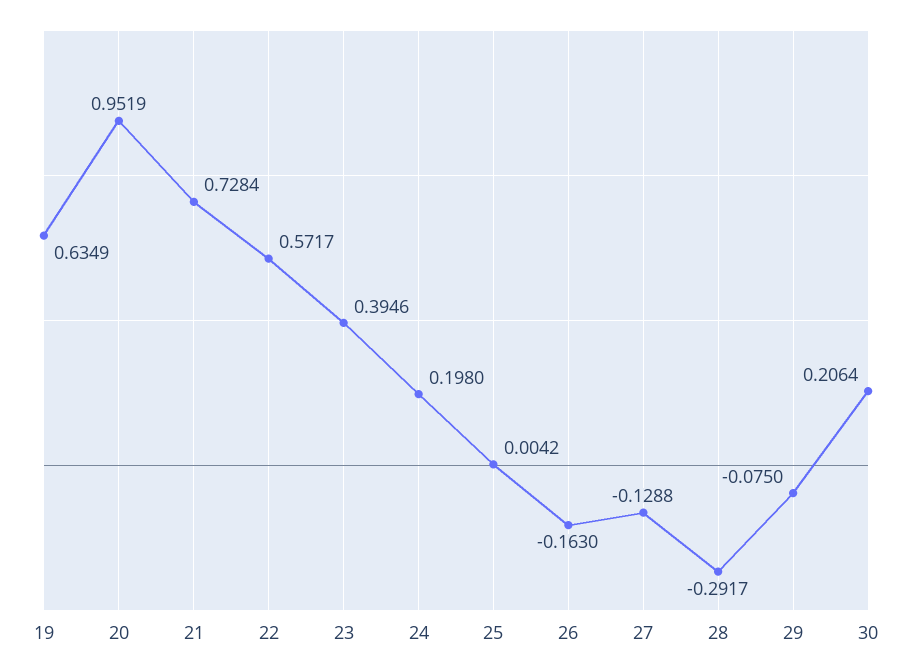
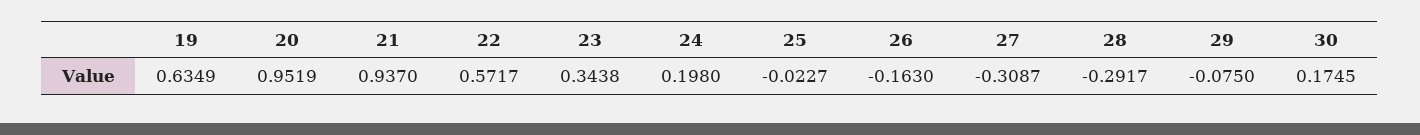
21: 0.7284 -> 0.937
23: 0.3946 -> 0.3438
25: 0.0042 -> -0.0227
27: -0.1288 -> -0.3087
30: 0.2064 -> 0.1745

